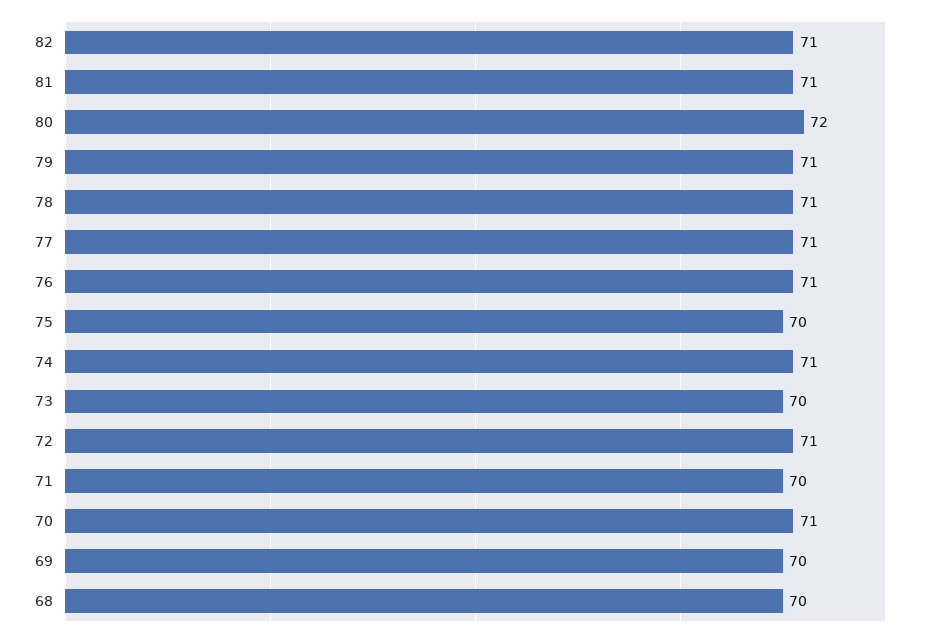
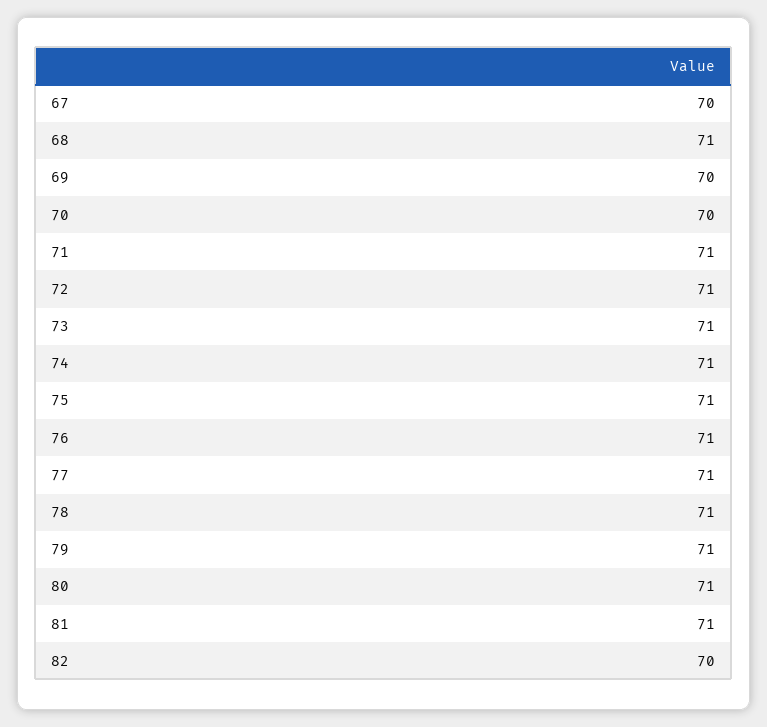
82: 71 -> 70
80: 72 -> 71
75: 70 -> 71
73: 70 -> 71
71: 70 -> 71
70: 71 -> 70
68: 70 -> 71
67: none -> 70

